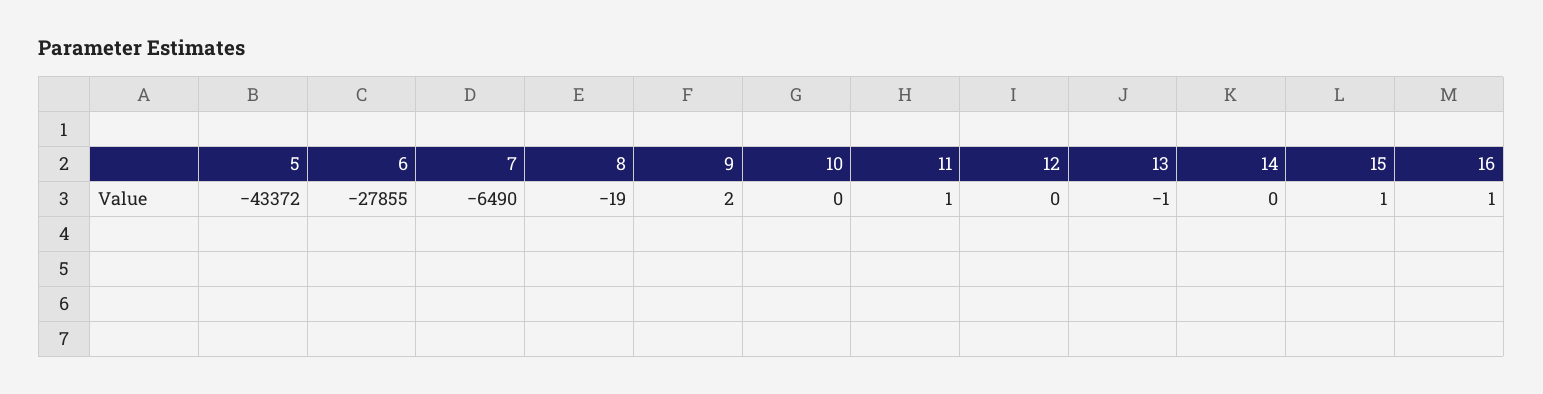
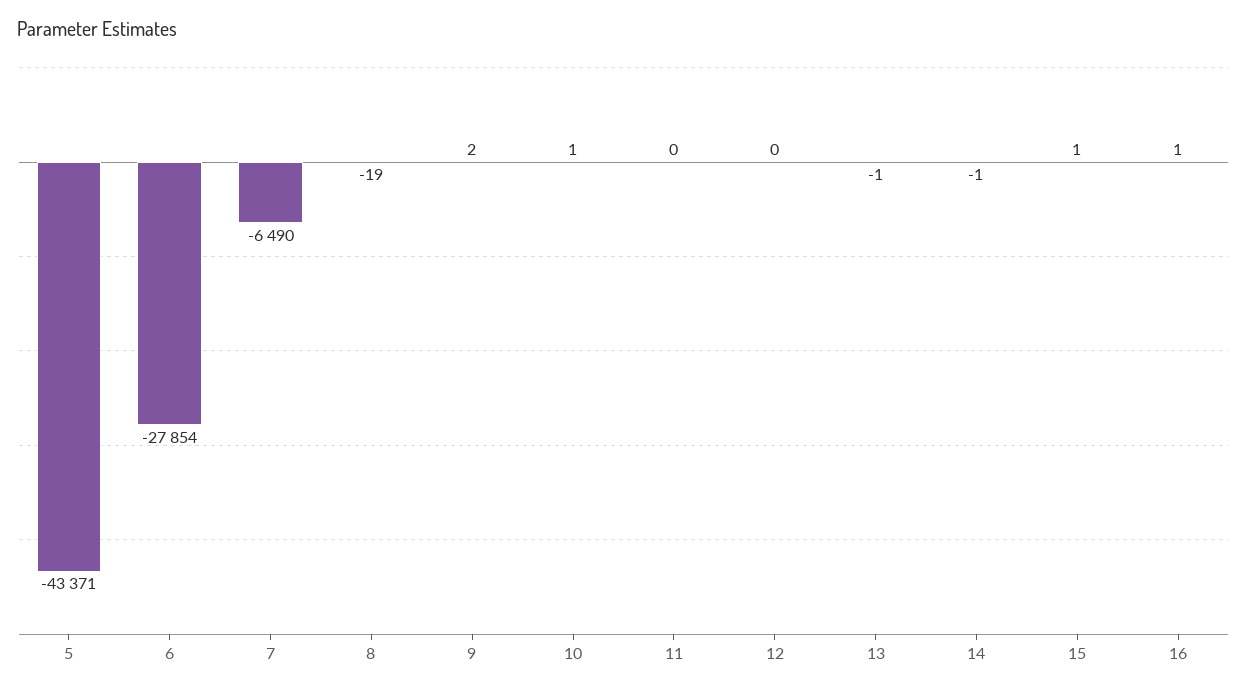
5: -43372 -> -43371
6: -27855 -> -27854
10: 0 -> 1
11: 1 -> 0
14: 0 -> -1

